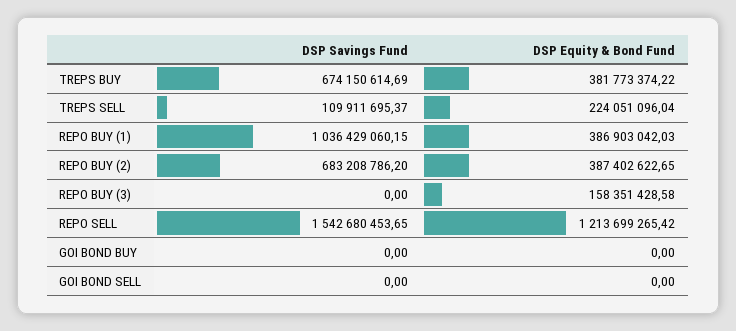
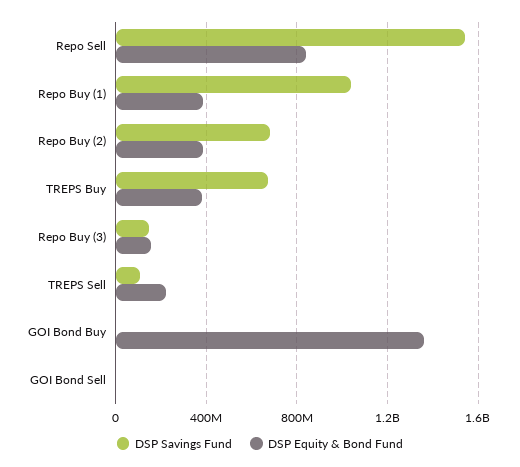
DSP Savings Fund, REPO BUY (3): 0 -> 150000000
DSP Equity & Bond Fund, REPO SELL: 1213699265.42 -> 850000000
DSP Equity & Bond Fund, GOI BOND BUY: 0 -> 1350000000

